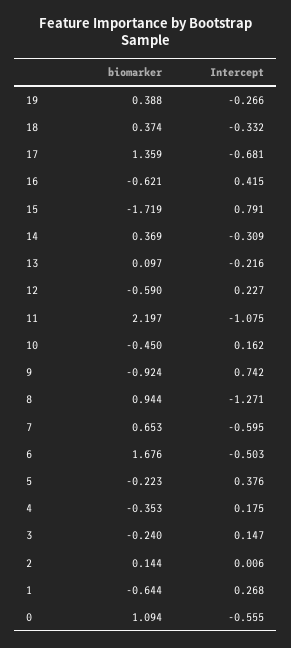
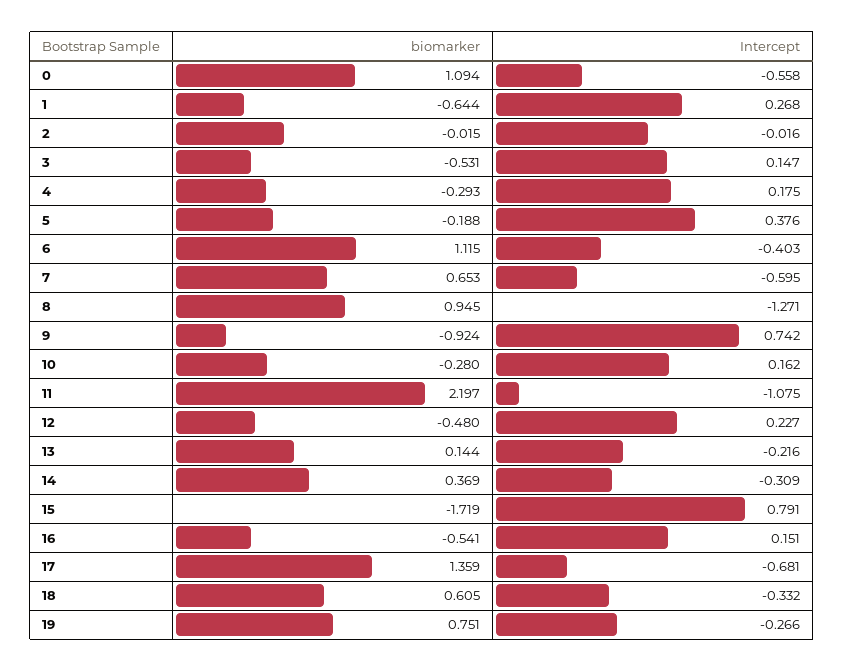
biomarker, 19: 0.388 -> 0.751
biomarker, 18: 0.374 -> 0.605
biomarker, 16: -0.621 -> -0.541
Intercept, 16: 0.415 -> 0.151
biomarker, 13: 0.097 -> 0.144
biomarker, 12: -0.59 -> -0.48
biomarker, 10: -0.45 -> -0.28
biomarker, 8: 0.944 -> 0.945
biomarker, 6: 1.676 -> 1.115
Intercept, 6: -0.503 -> -0.403
biomarker, 5: -0.223 -> -0.188
biomarker, 4: -0.353 -> -0.293
biomarker, 3: -0.24 -> -0.531
biomarker, 2: 0.144 -> -0.015
Intercept, 2: 0.006 -> -0.016
Intercept, 0: -0.555 -> -0.558

